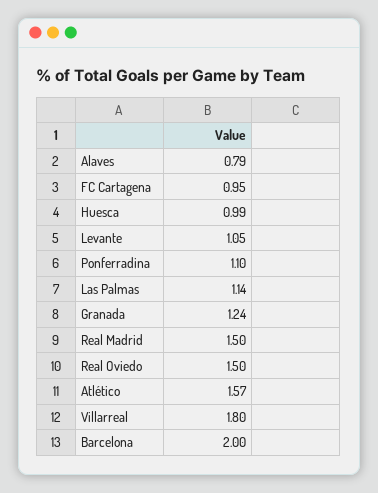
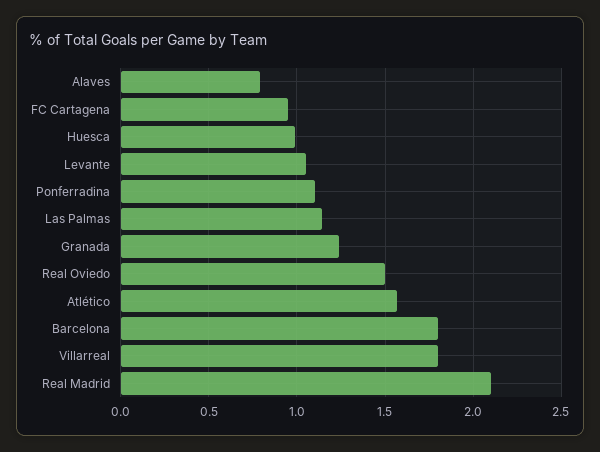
Real Madrid: 1.5 -> 2.1
Barcelona: 2 -> 1.8

